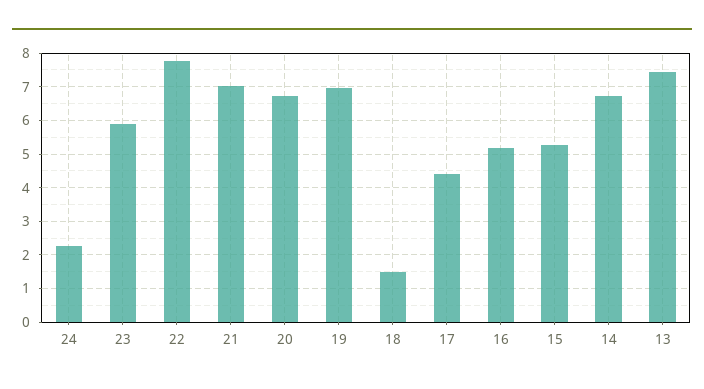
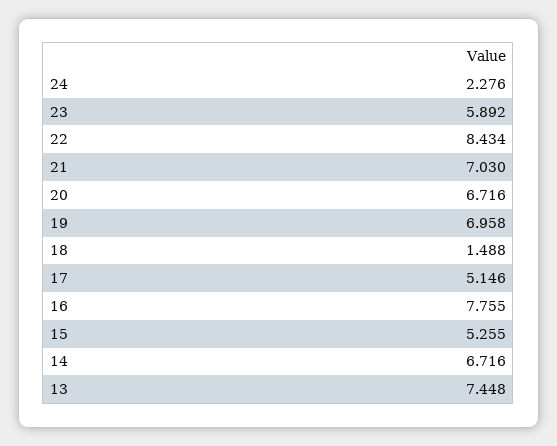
22: 7.8 -> 8.434
17: 4.4 -> 5.146
16: 5.2 -> 7.755

